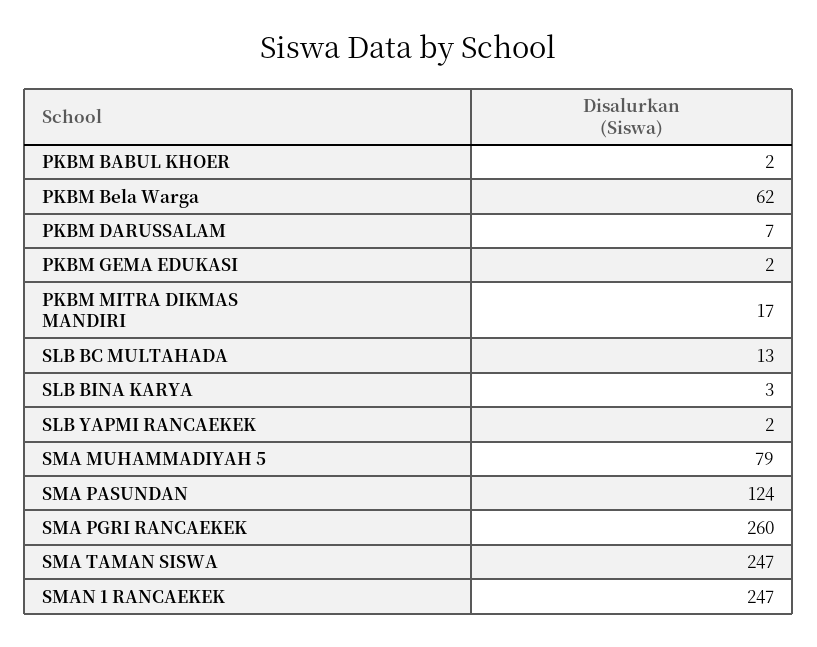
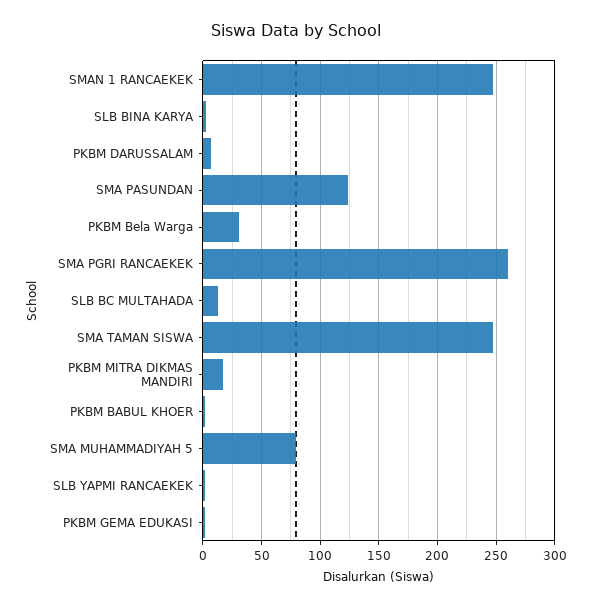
PKBM Bela Warga: 62 -> 30

